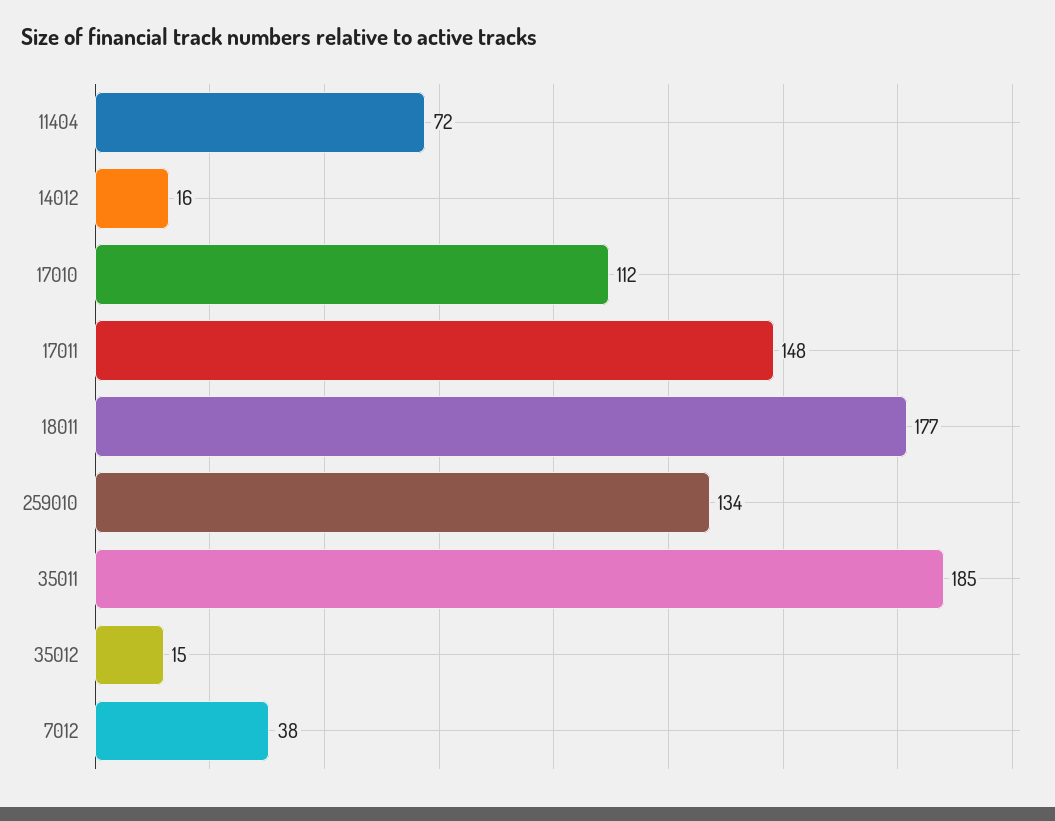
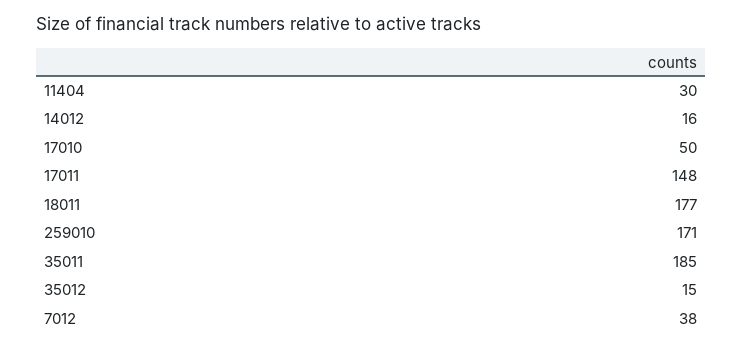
11404: 72 -> 30
17010: 112 -> 50
259010: 134 -> 171

